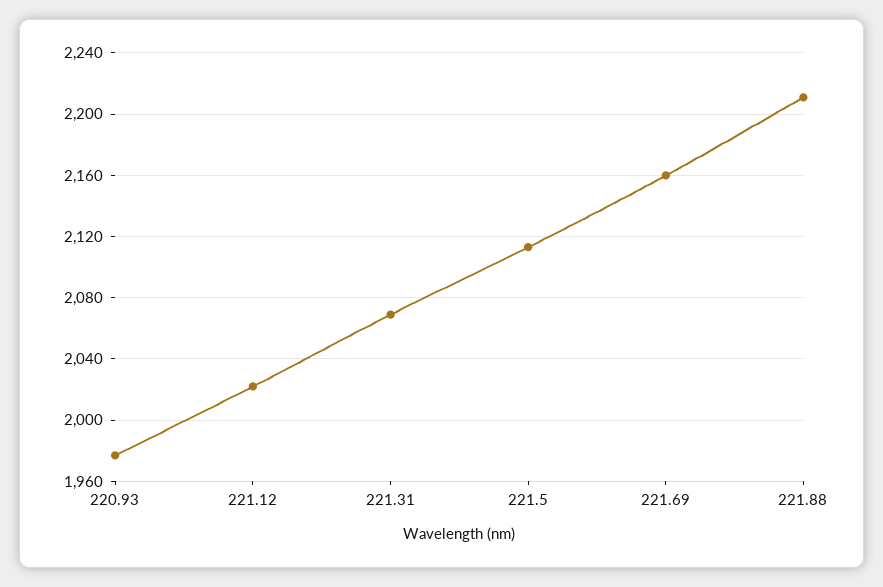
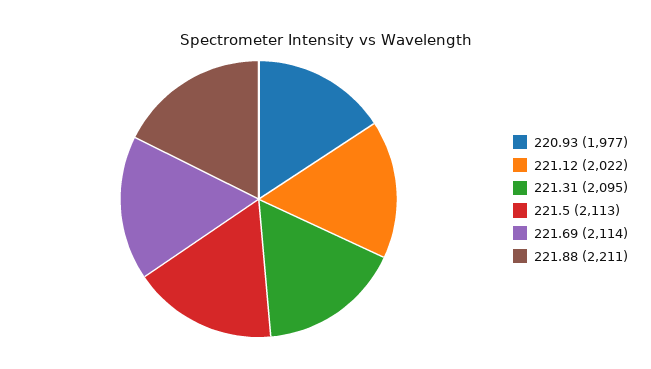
221.31: 2070 -> 2095
221.69: 2160 -> 2114

